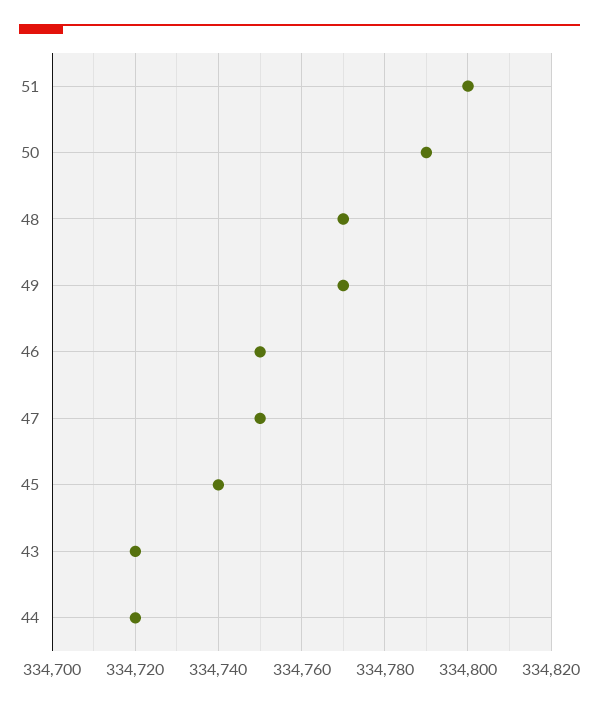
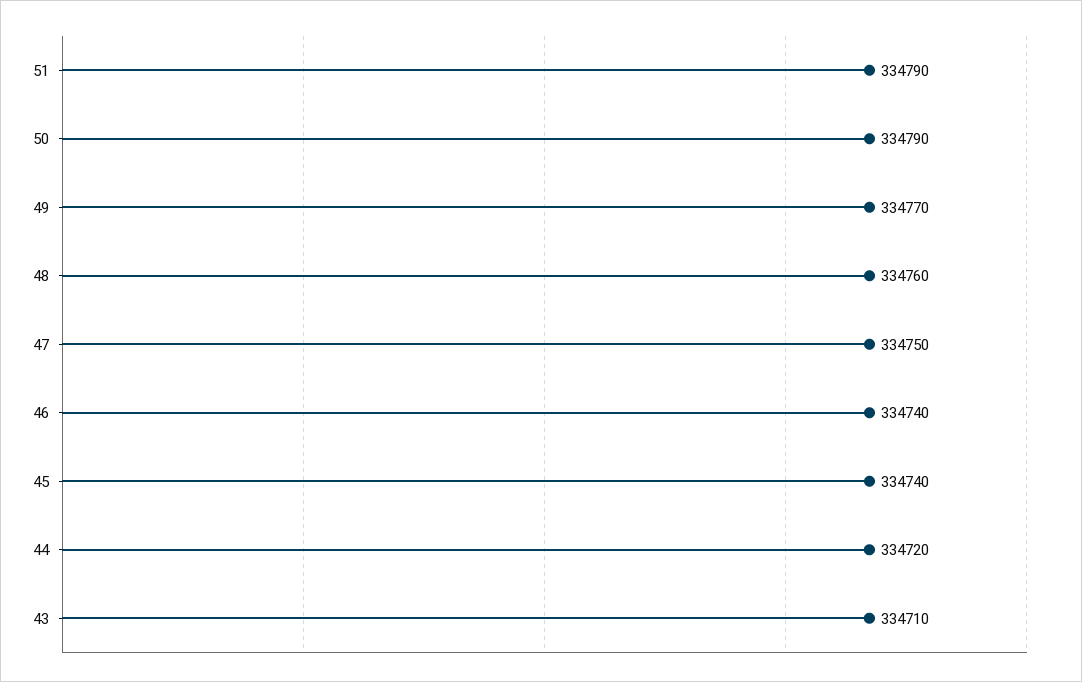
51: 334800 -> 334790
48: 334770 -> 334760
46: 334750 -> 334740
43: 334720 -> 334710

